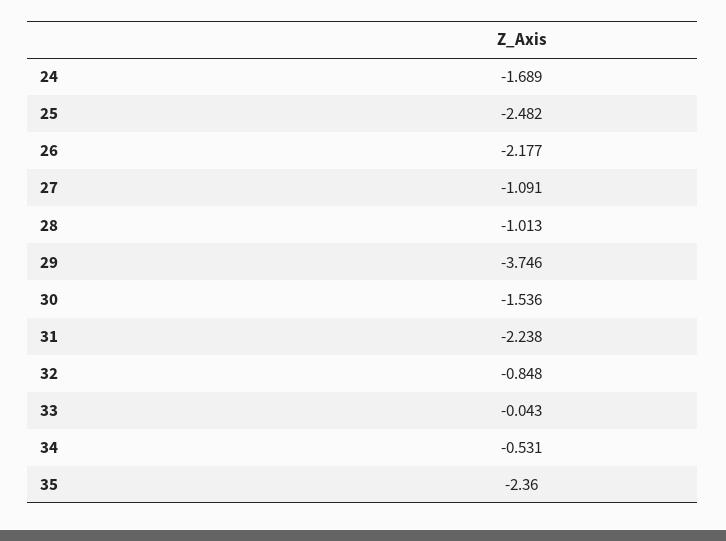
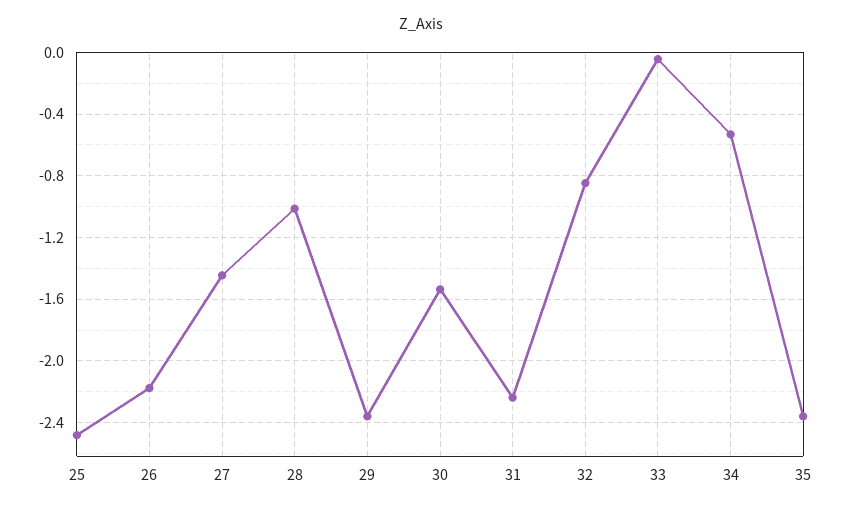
24: -1.689 -> none
27: -1.091 -> -1.45
29: -3.746 -> -2.35

